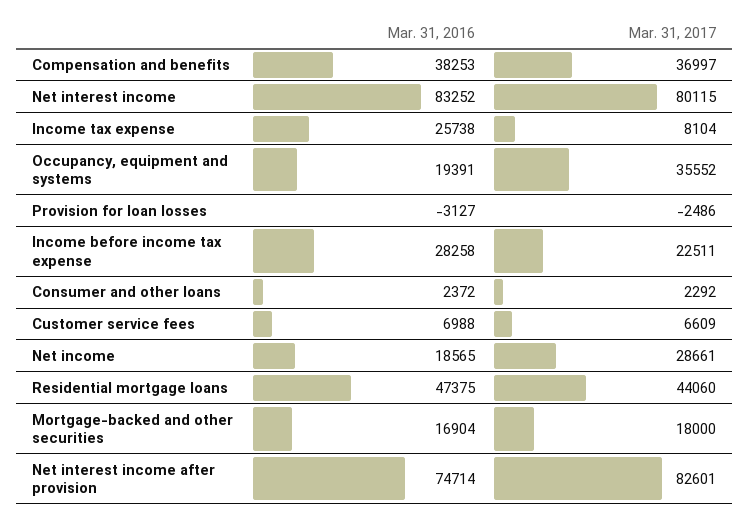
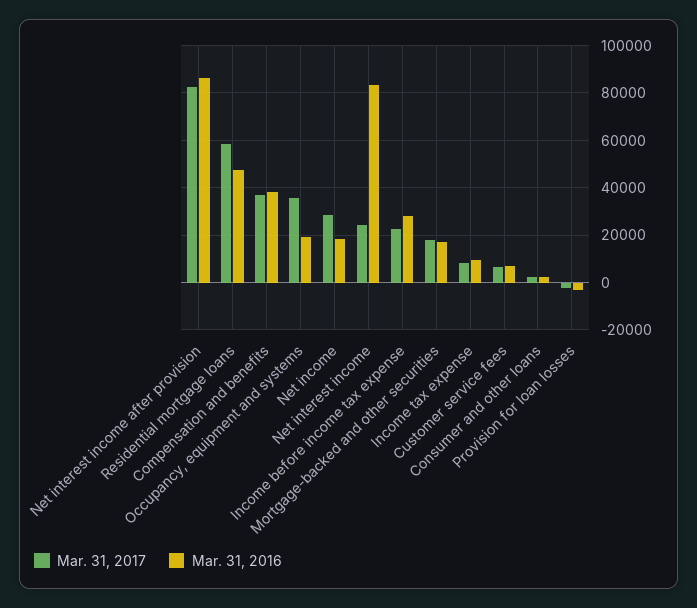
Mar. 31, 2017, Net interest income: 80115 -> 25000
Mar. 31, 2016, Income tax expense: 25738 -> 10000
Mar. 31, 2017, Residential mortgage loans: 44060 -> 60000
Mar. 31, 2016, Net interest income after provision: 74714 -> 85000

